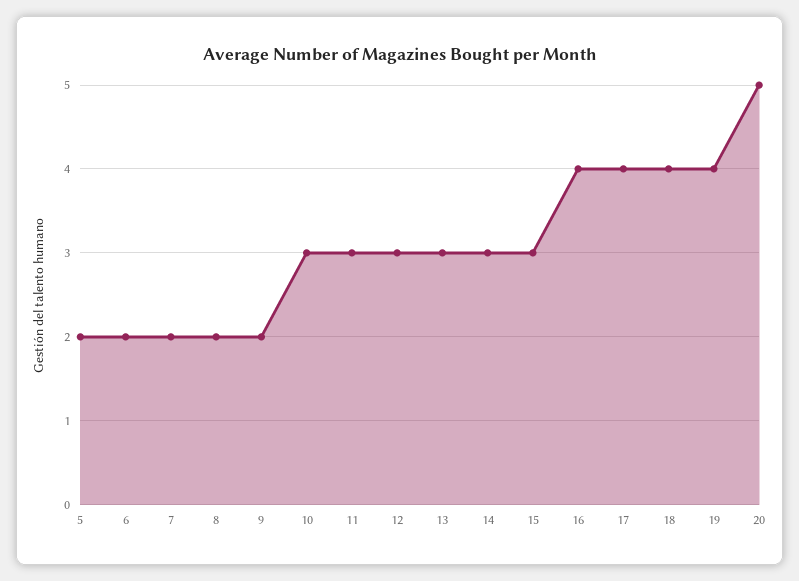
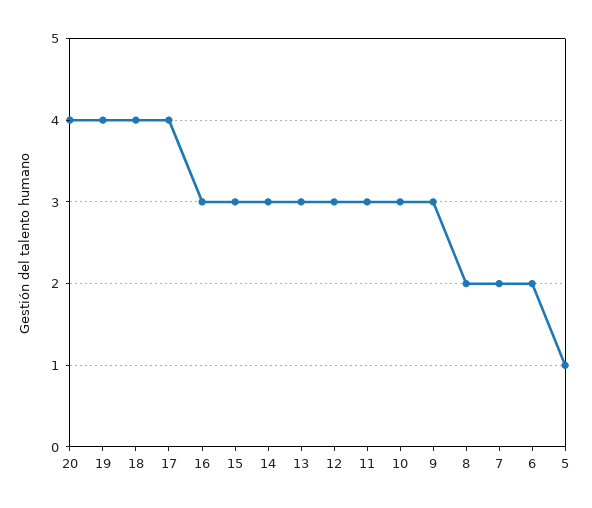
5: 2 -> 1
9: 2 -> 3
16: 4 -> 3
20: 5 -> 4

